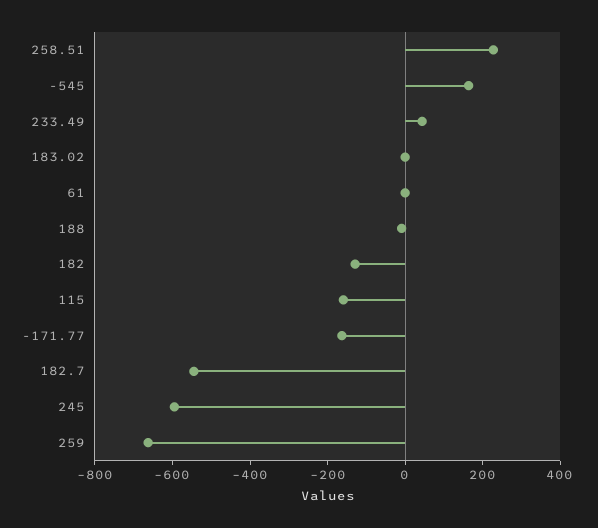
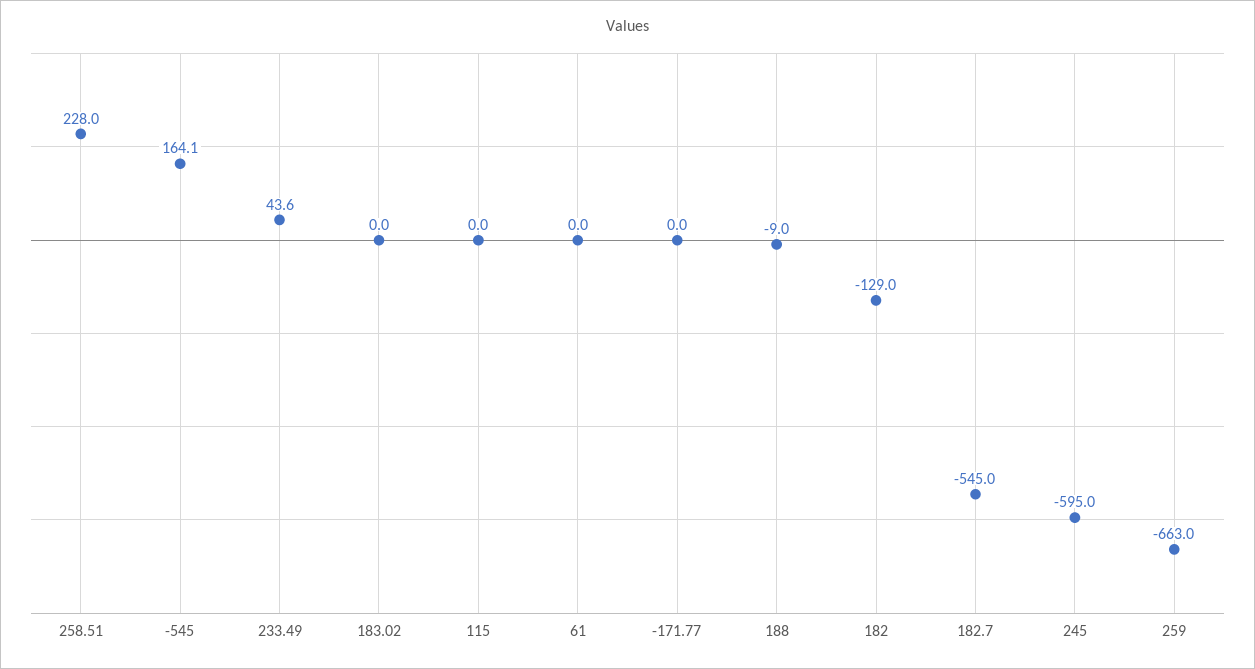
115: -150 -> 0
-171.77: -150 -> 0

